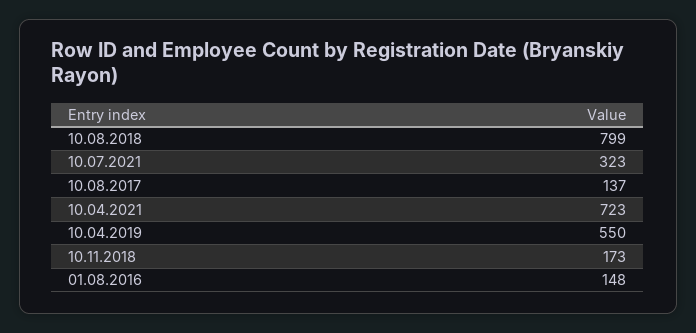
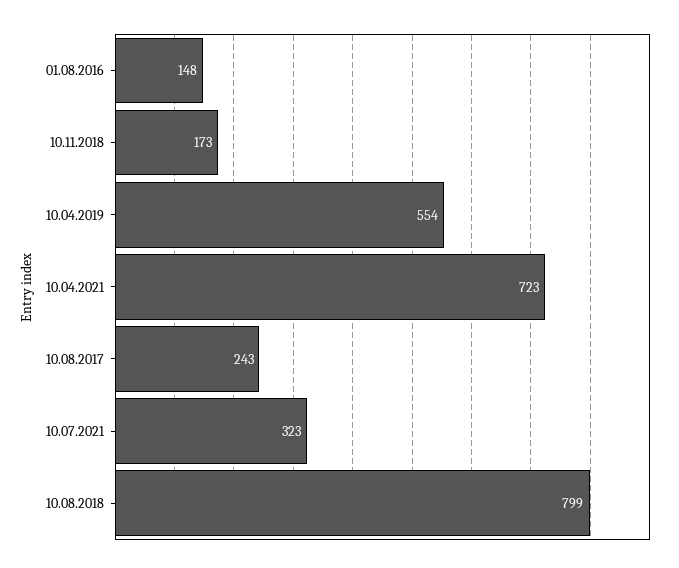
10.08.2017: 137 -> 243
10.04.2019: 550 -> 554

